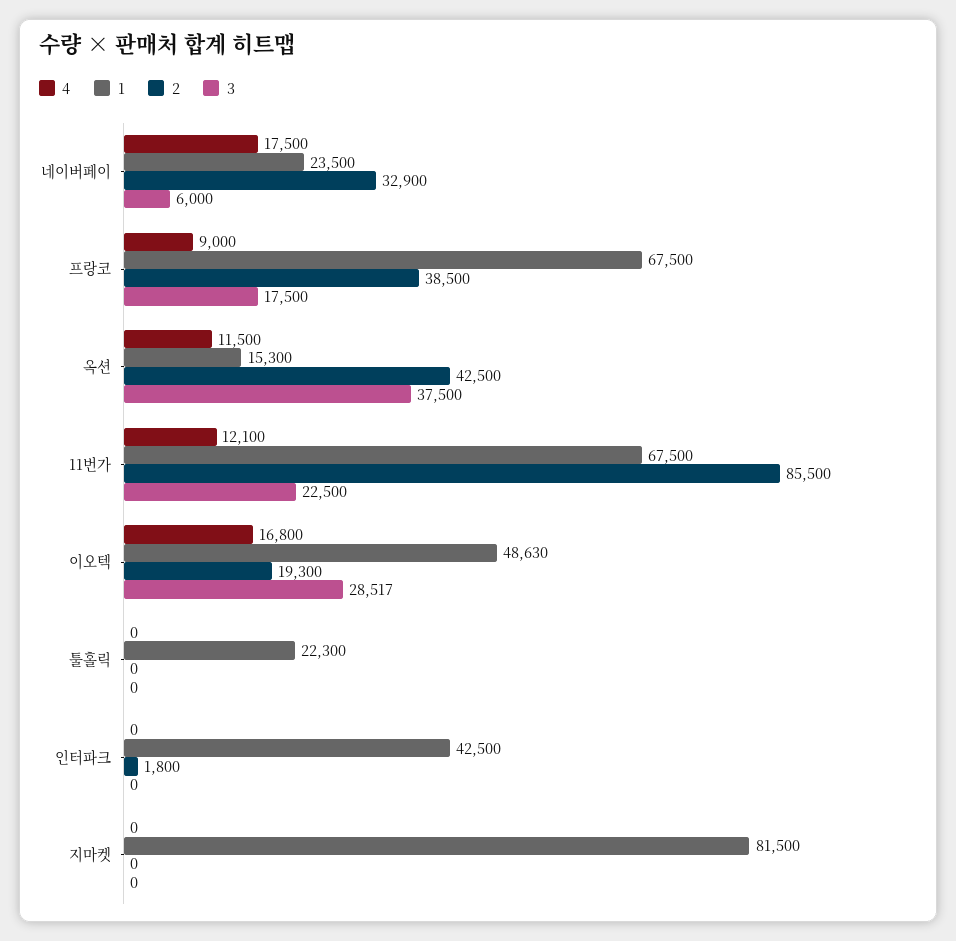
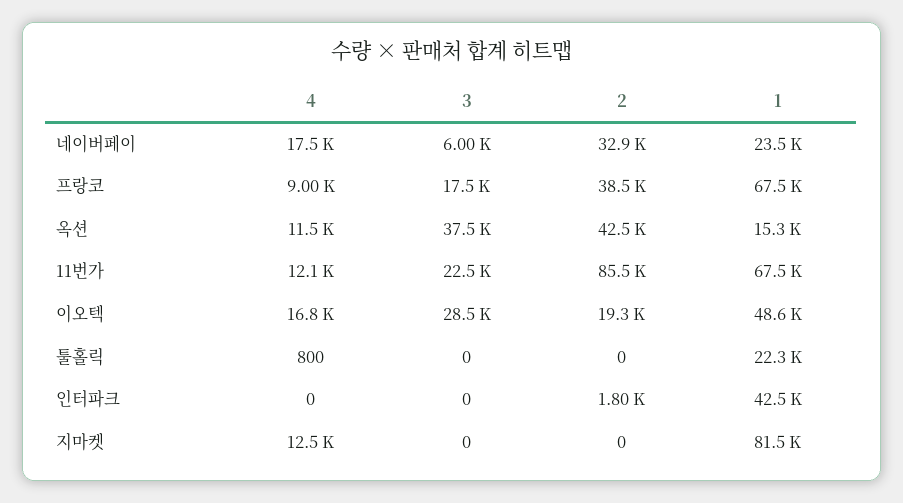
4, 툴홀릭: 0 -> 800
4, 지마켓: 0 -> 12500

